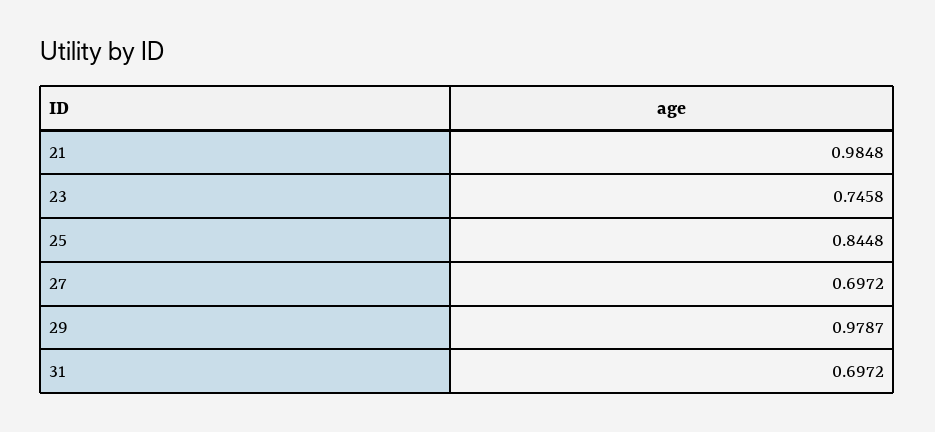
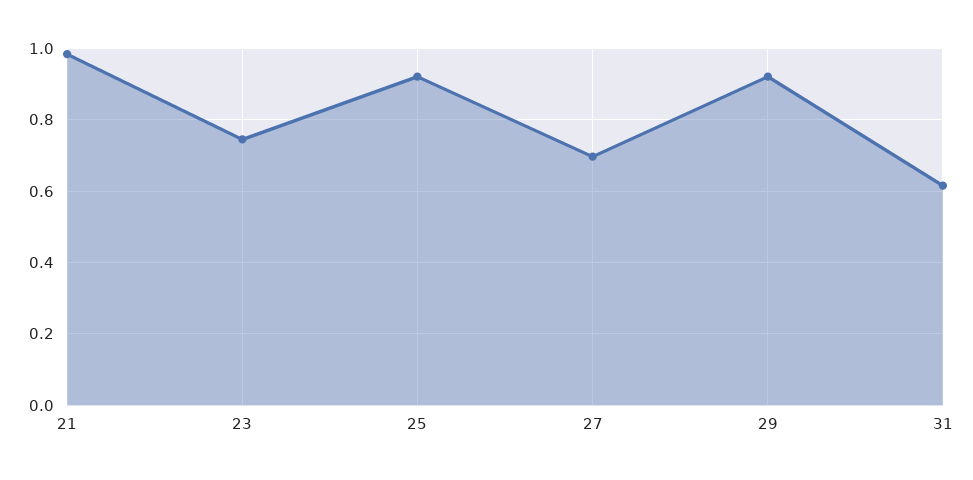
25: 0.8448 -> 0.92
29: 0.9787 -> 0.92
31: 0.6972 -> 0.62

